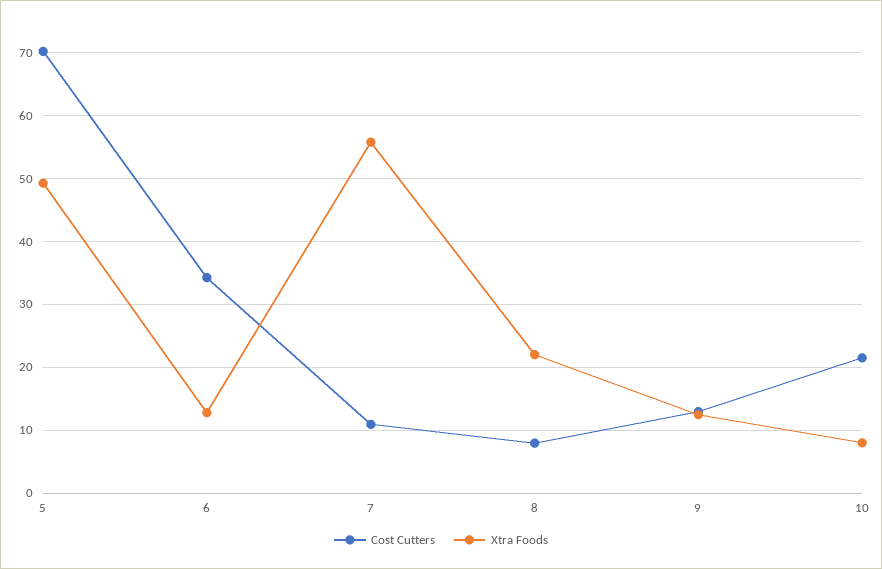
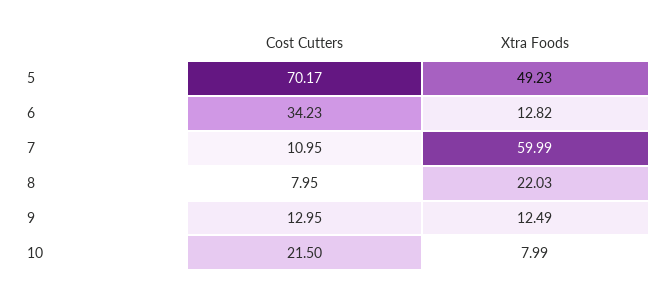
Xtra Foods, 7: 56 -> 59.99

